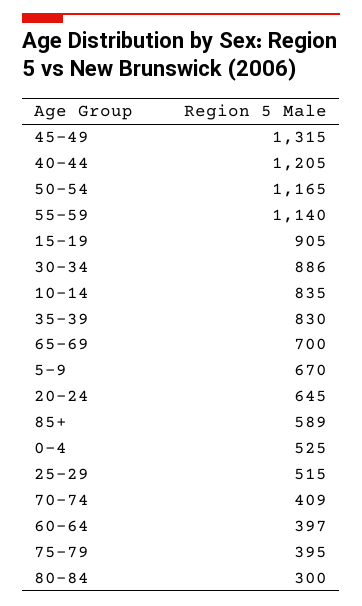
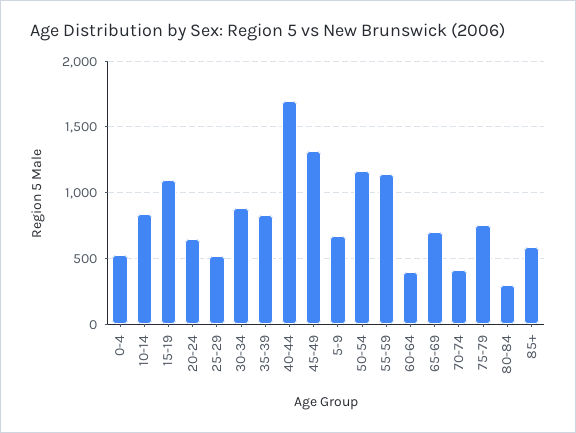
40-44: 1205 -> 1700
15-19: 905 -> 1100
75-79: 395 -> 750

